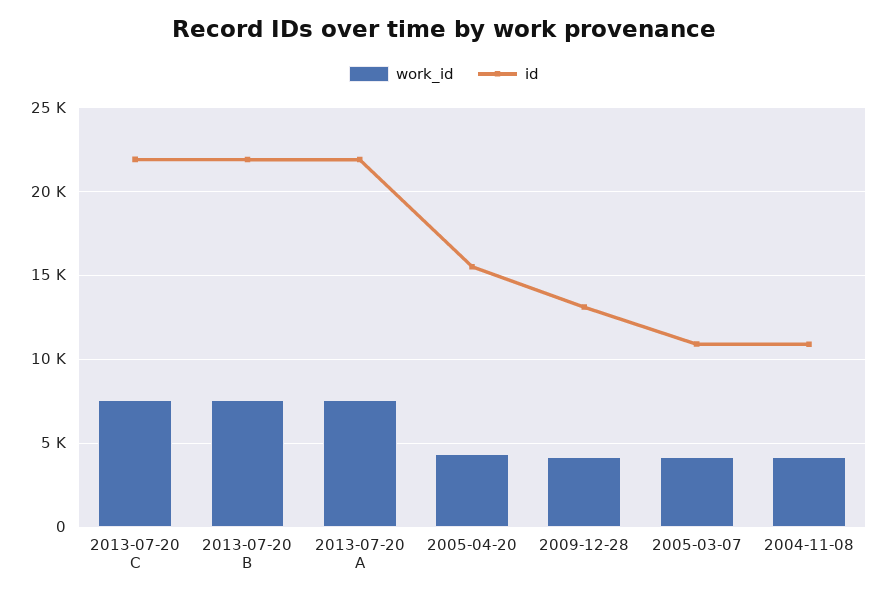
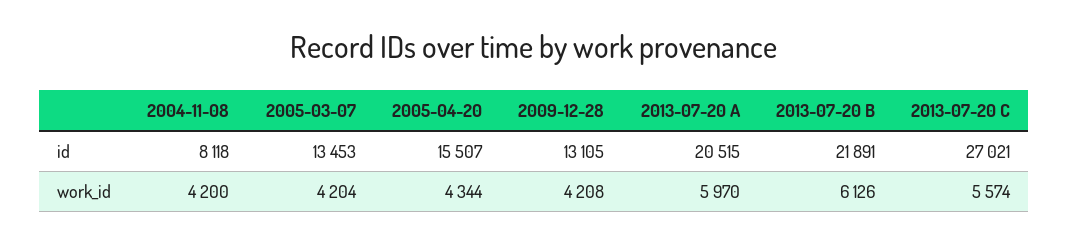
work_id, 2013-07-20 C: 7500 -> 5574
id, 2013-07-20 C: 22000 -> 27021
work_id, 2013-07-20 B: 7500 -> 6126
work_id, 2013-07-20 A: 7500 -> 5970
id, 2013-07-20 A: 22000 -> 20515
id, 2005-03-07: 11000 -> 13453
id, 2004-11-08: 11000 -> 8118

